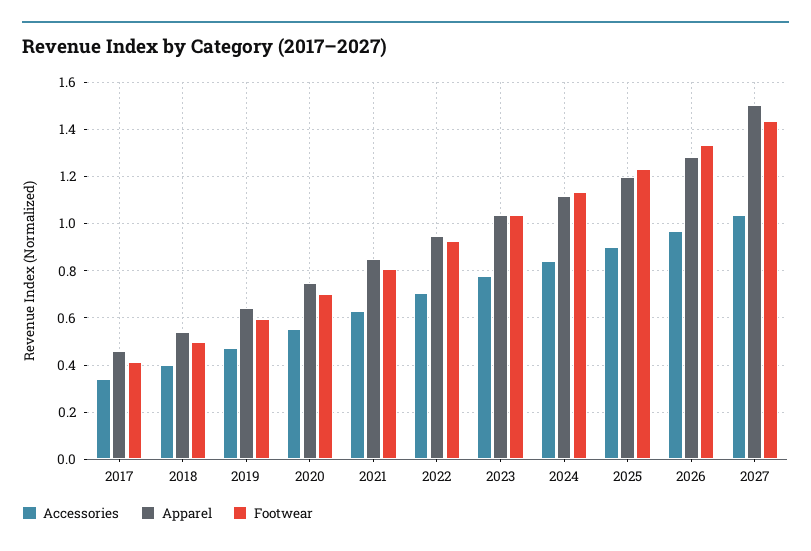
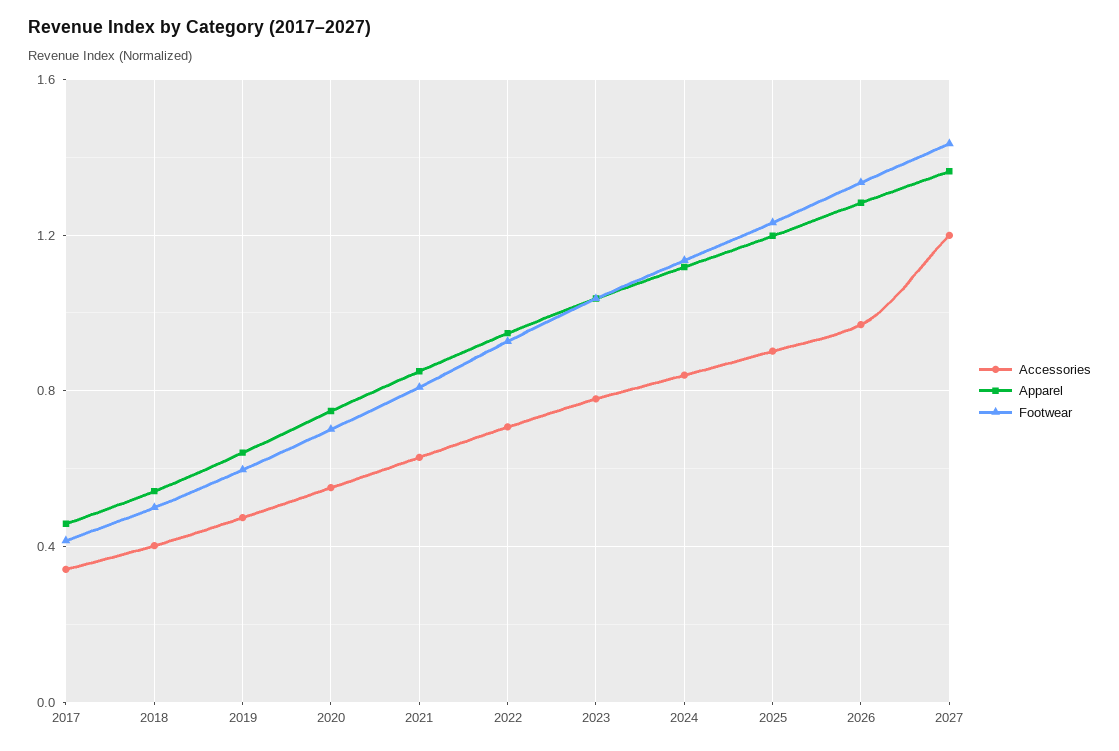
Accessories, 2027: 1.05 -> 1.2
Apparel, 2027: 1.5 -> 1.35

